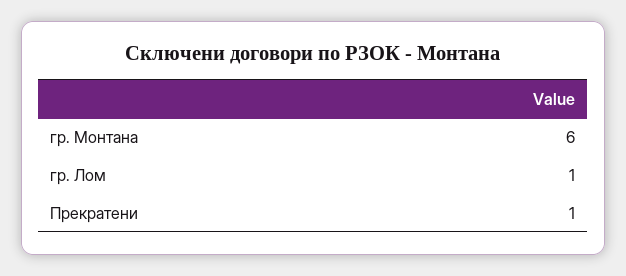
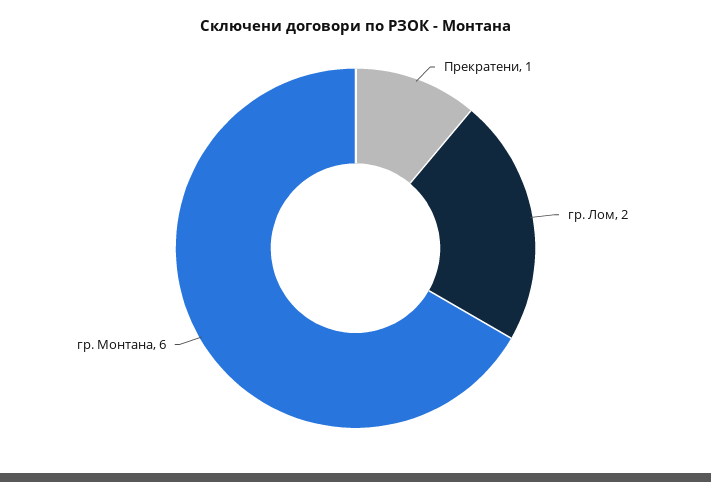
гр. Лом: 1 -> 2

